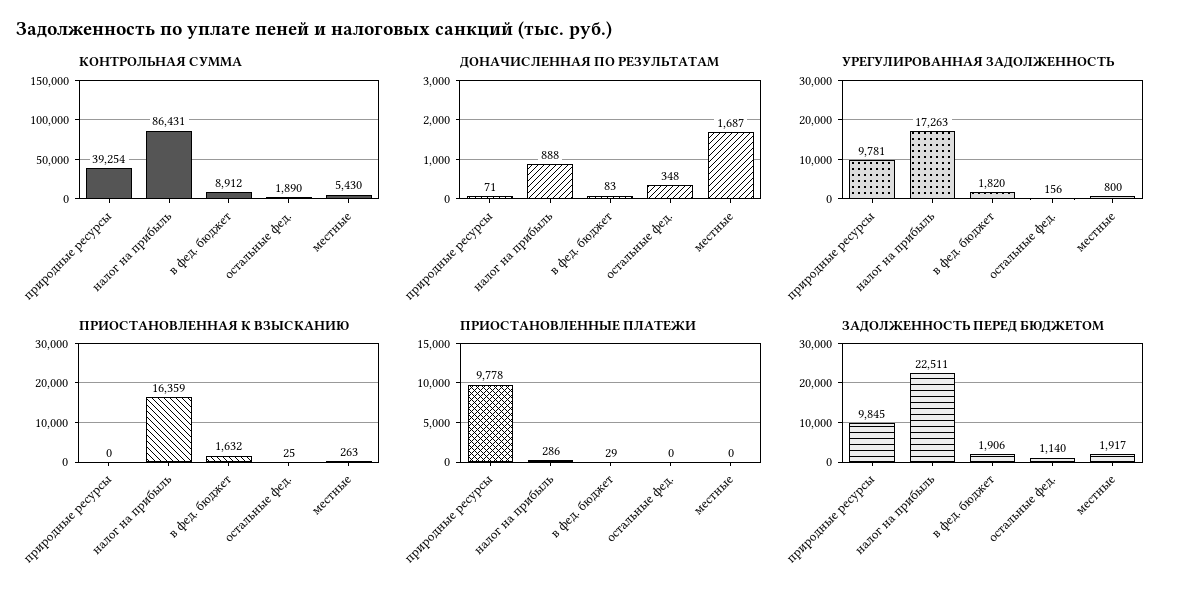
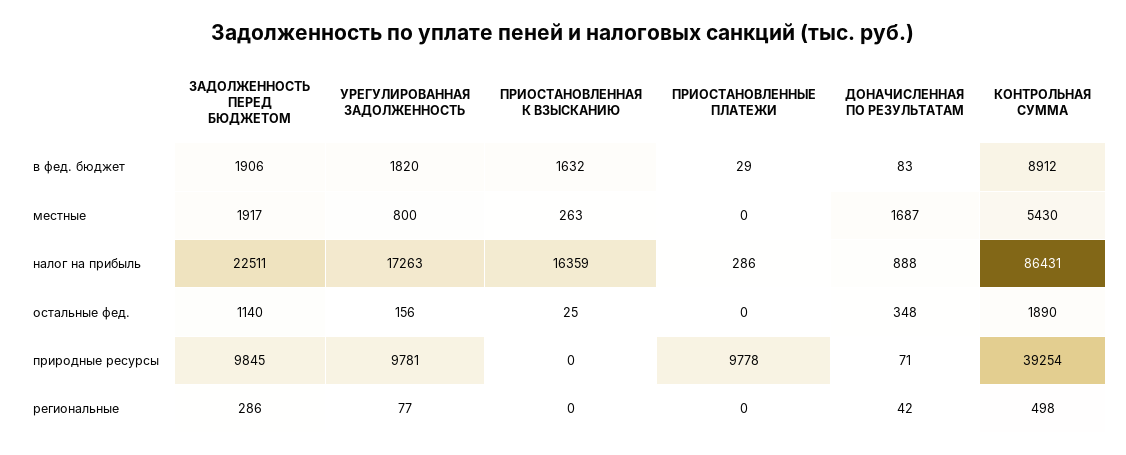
ЗАДОЛЖЕННОСТЬ ПЕРЕД БЮДЖЕТОМ, региональные: none -> 286
УРЕГУЛИРОВАННАЯ ЗАДОЛЖЕННОСТЬ, региональные: none -> 77
ПРИОСТАНОВЛЕННАЯ К ВЗЫСКАНИЮ, региональные: none -> 0
ПРИОСТАНОВЛЕННЫЕ ПЛАТЕЖИ, региональные: none -> 0
ДОНАЧИСЛЕННАЯ ПО РЕЗУЛЬТАТАМ, региональные: none -> 42
КОНТРОЛЬНАЯ СУММА, региональные: none -> 498

